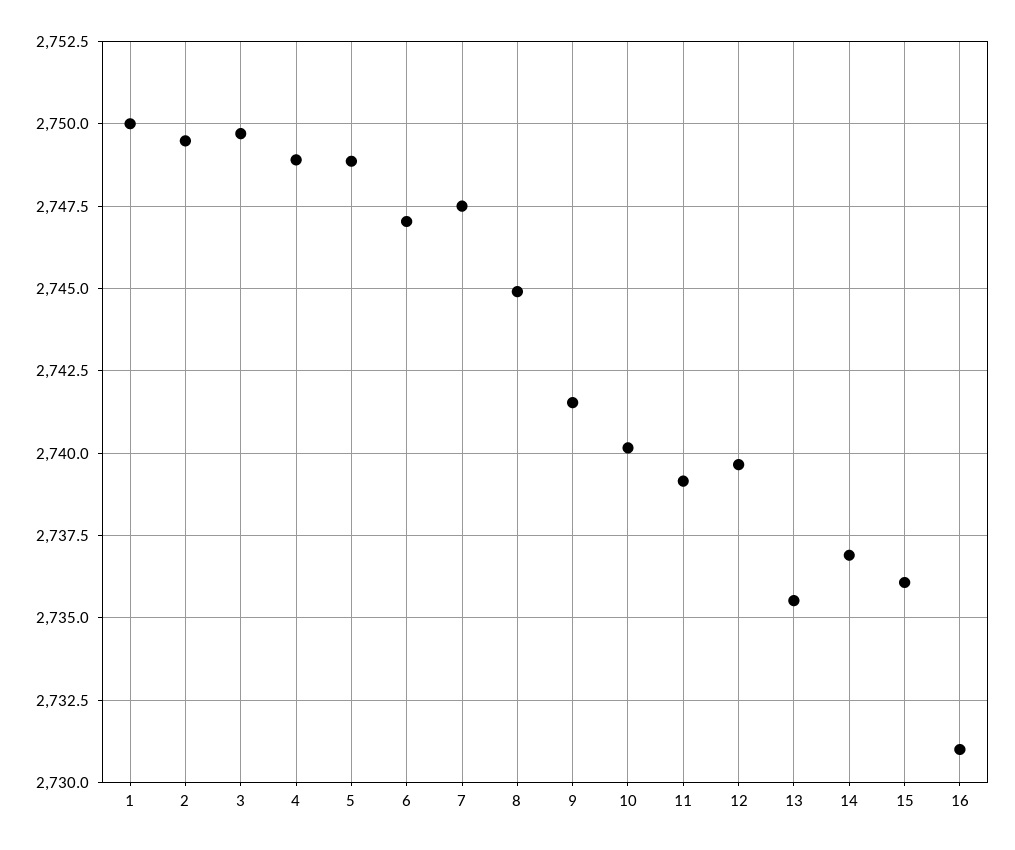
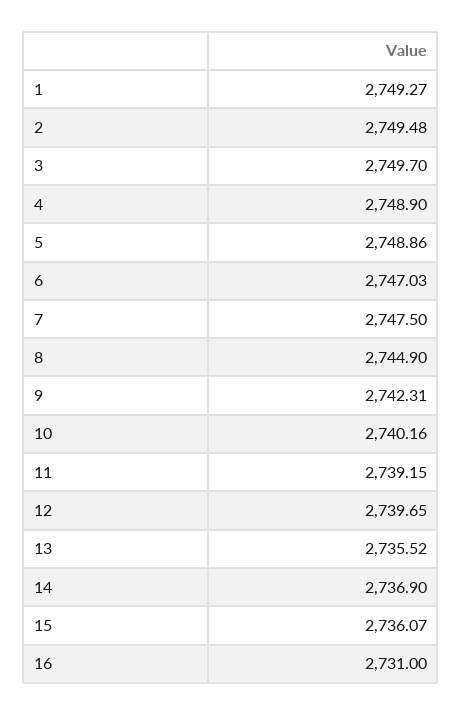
1: 2750 -> 2749.27
9: 2741.5 -> 2742.31

